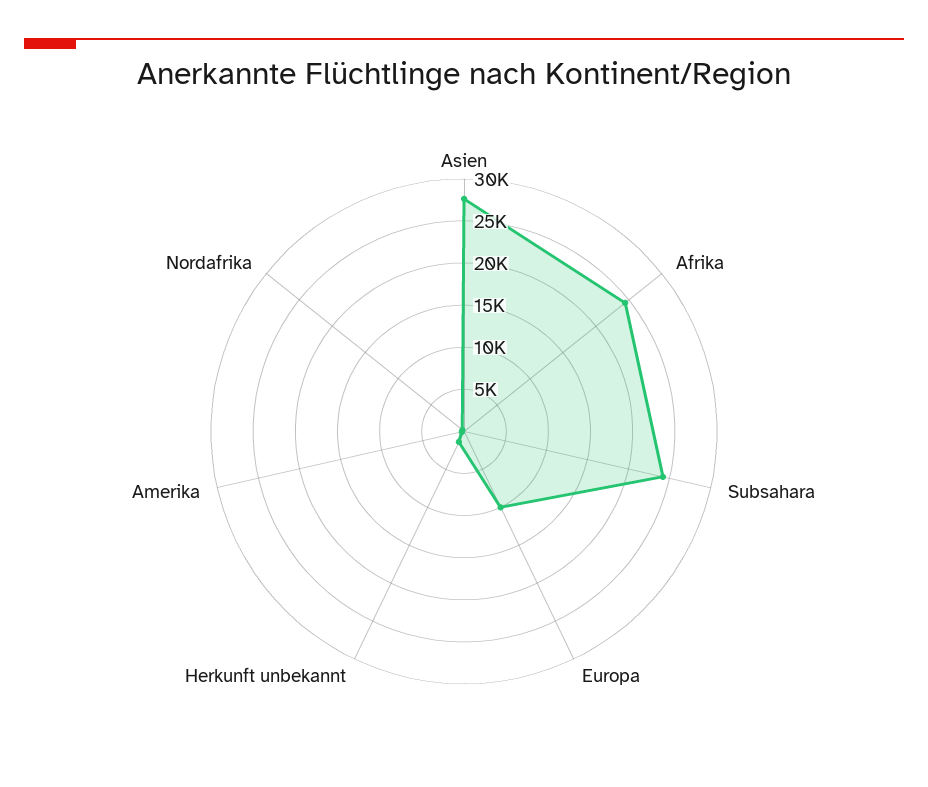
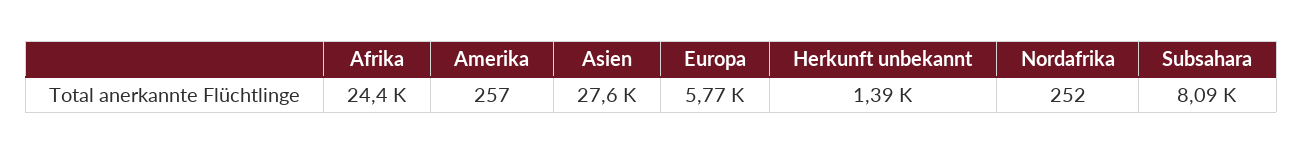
Subsahara: 24000 -> 8090
Europa: 10000 -> 5770

